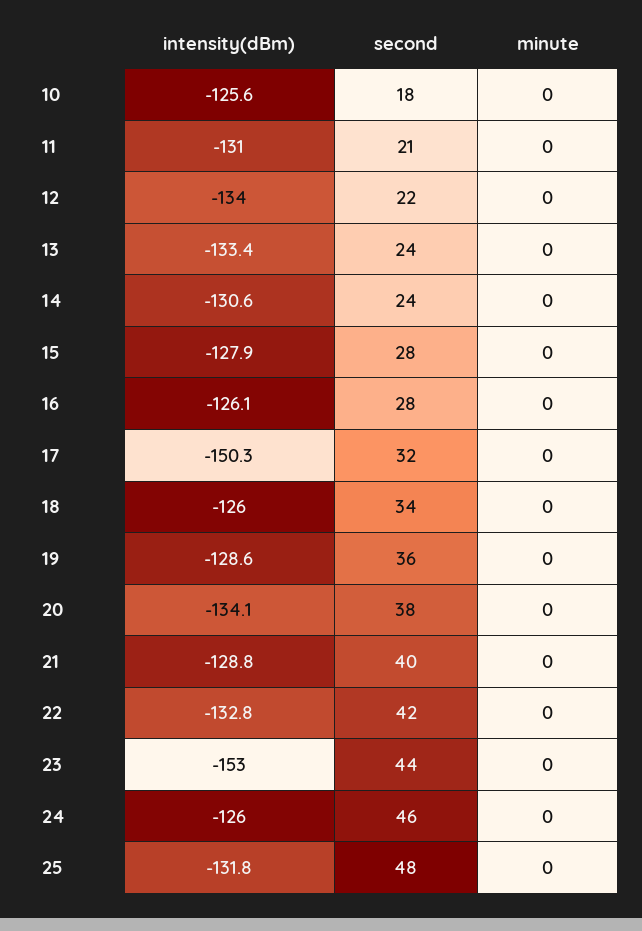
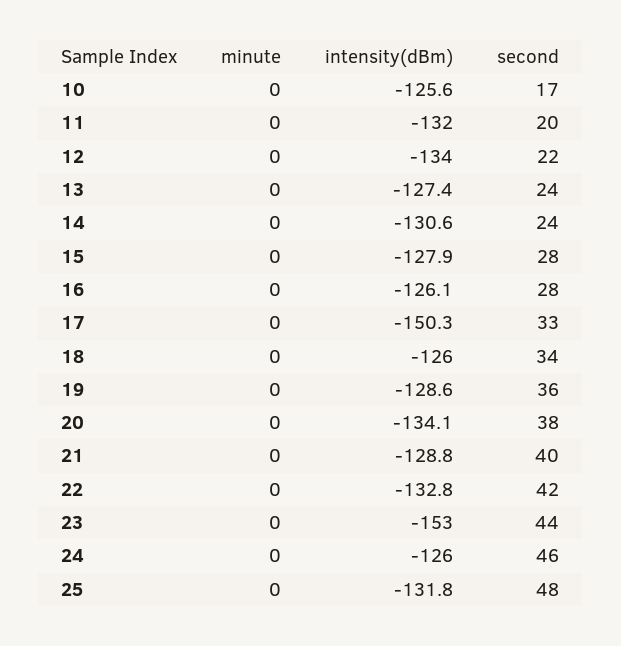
second, 10: 18 -> 17
intensity(dBm), 11: -131 -> -132
second, 11: 21 -> 20
intensity(dBm), 13: -133.4 -> -127.4
second, 17: 32 -> 33

